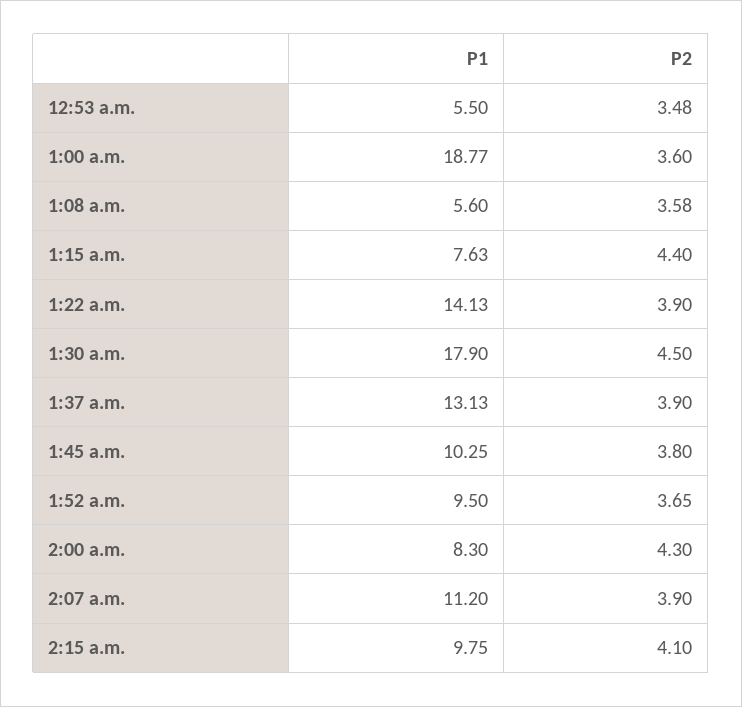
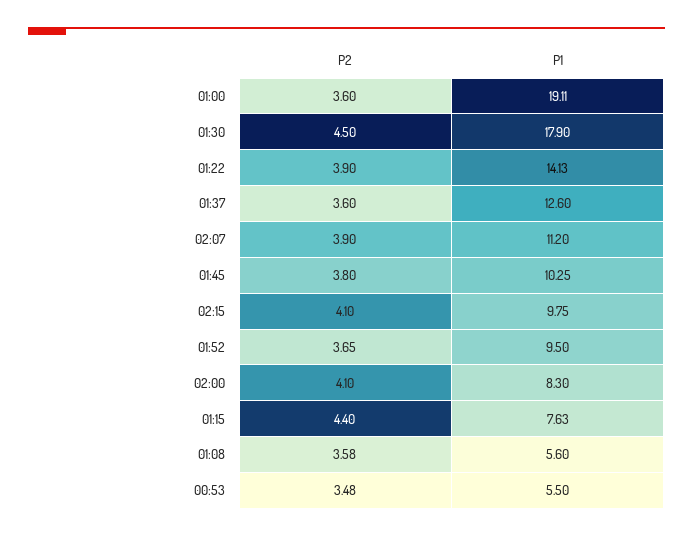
P1, 1:00 a.m.: 18.77 -> 19.11
P1, 1:37 a.m.: 13.13 -> 12.6
P2, 1:37 a.m.: 3.9 -> 3.6
P2, 2:00 a.m.: 4.3 -> 4.1

